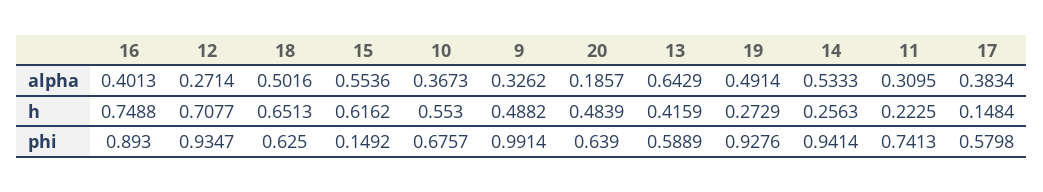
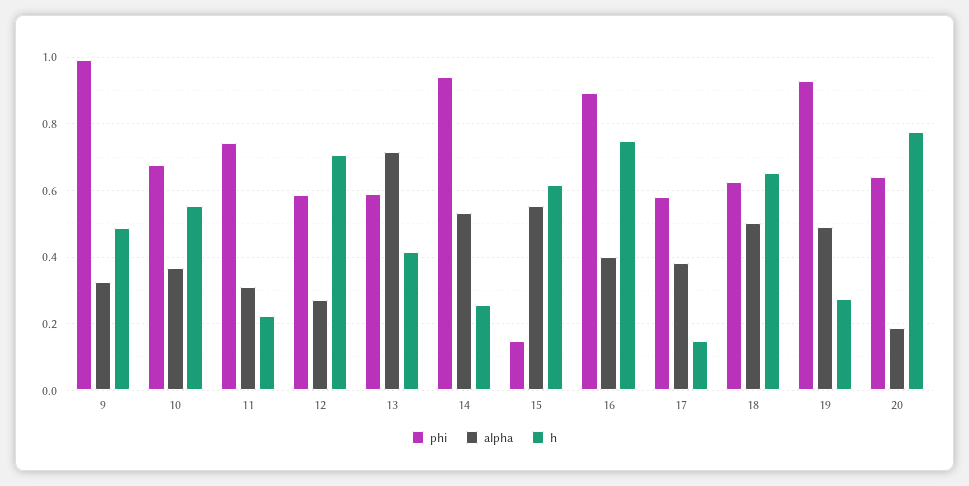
alpha, 13: 0.6429 -> 0.72
h, 20: 0.4839 -> 0.78
phi, 12: 0.9347 -> 0.58

